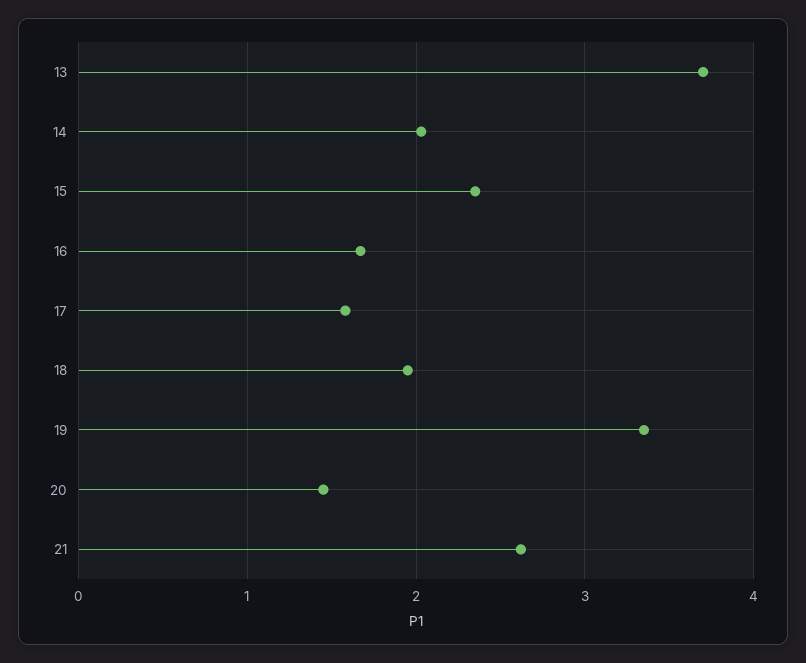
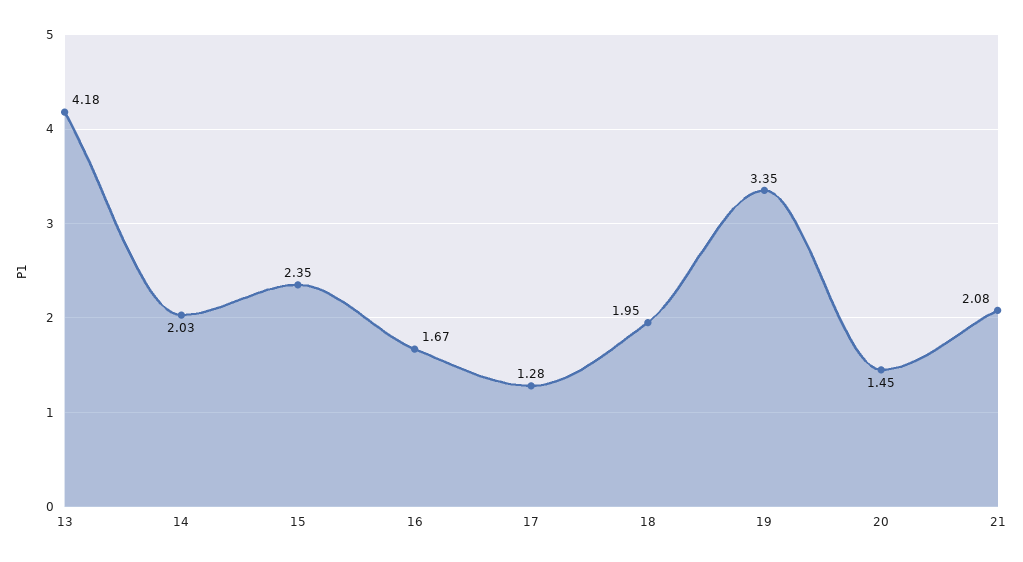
13: 3.7 -> 4.18
17: 1.6 -> 1.28
21: 2.6 -> 2.08

